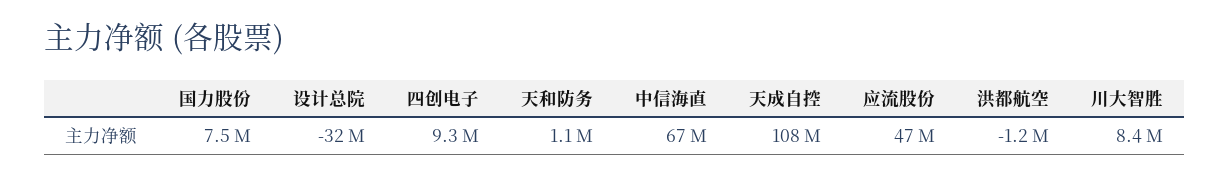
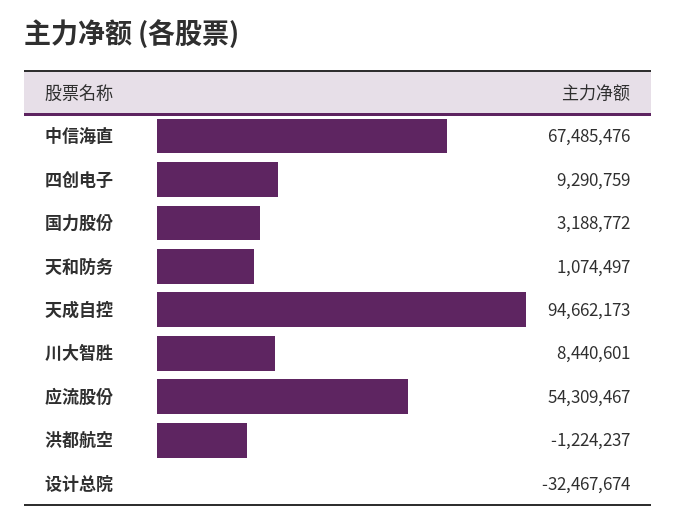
国力股份: 7500000 -> 3188772
天成自控: 108000000 -> 94662173
应流股份: 47000000 -> 54309467

